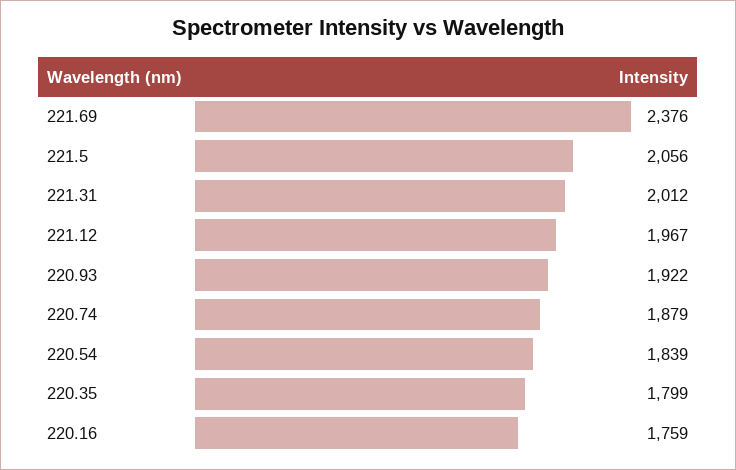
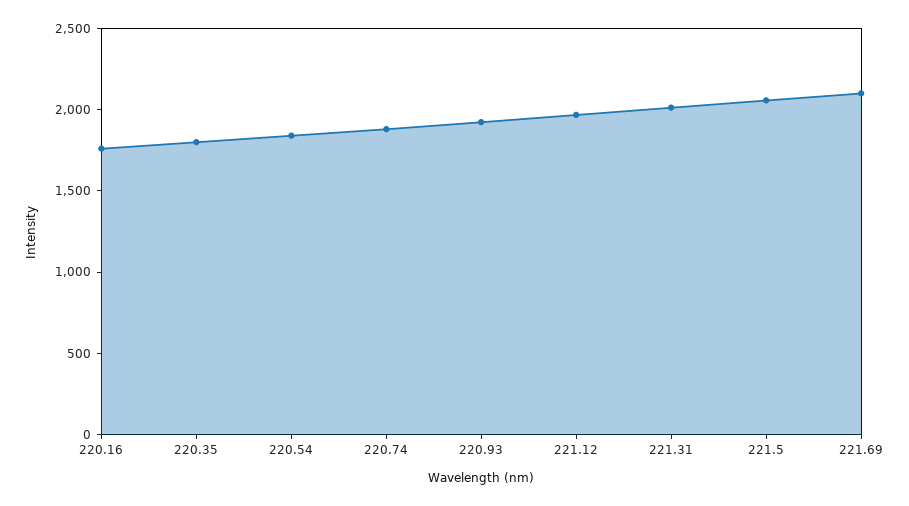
221.69: 2376 -> 2100

